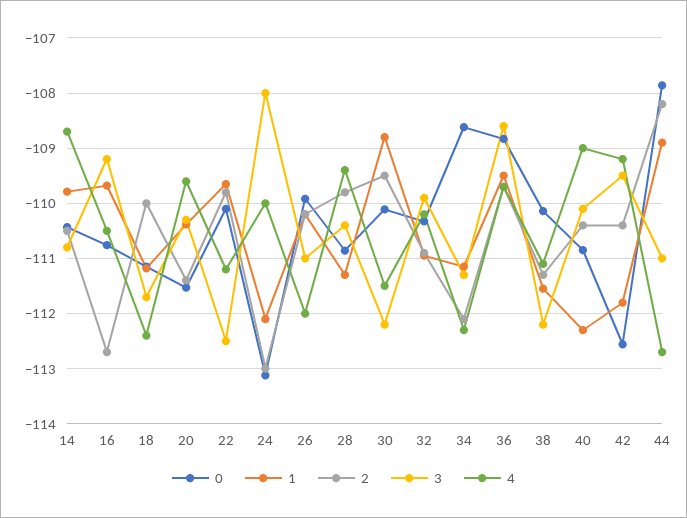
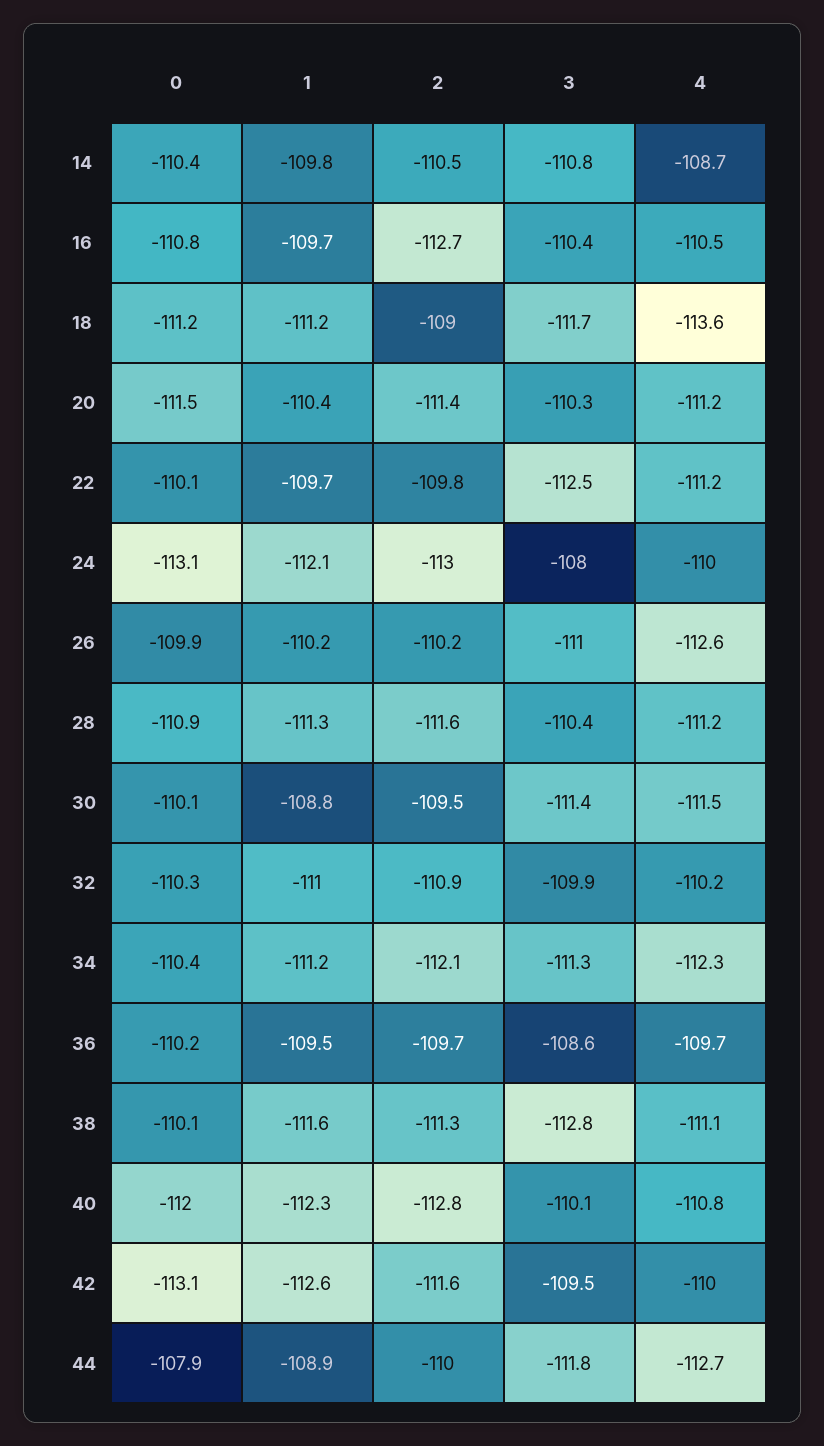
3, 16: -109.2 -> -110.4
2, 18: -110 -> -109
4, 18: -112.4 -> -113.6
4, 20: -109.6 -> -111.2
4, 26: -112 -> -112.6
2, 28: -109.8 -> -111.6
4, 28: -109.4 -> -111.2
3, 30: -112.2 -> -111.4
0, 34: -108.6 -> -110.4
0, 36: -108.8 -> -110.2
3, 38: -112.2 -> -112.8
0, 40: -110.8 -> -112
2, 40: -110.4 -> -112.8
4, 40: -109 -> -110.8
0, 42: -112.6 -> -113.1
1, 42: -111.8 -> -112.6
2, 42: -110.4 -> -111.6
4, 42: -109.2 -> -110
2, 44: -108.2 -> -110
3, 44: -111 -> -111.8

